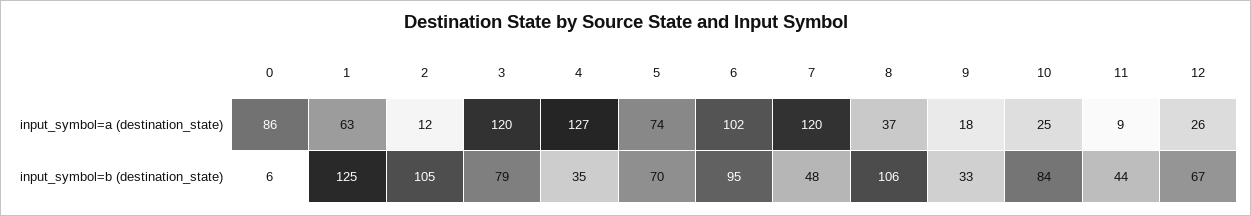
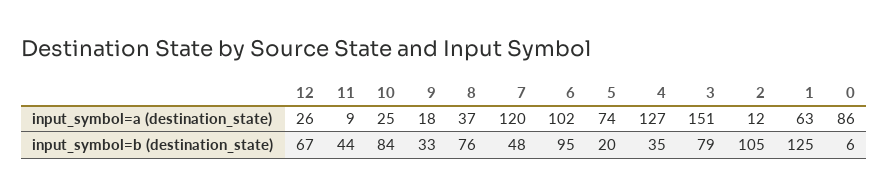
3, input_symbol=a (destination_state): 120 -> 151
5, input_symbol=b (destination_state): 70 -> 20
8, input_symbol=b (destination_state): 106 -> 76

